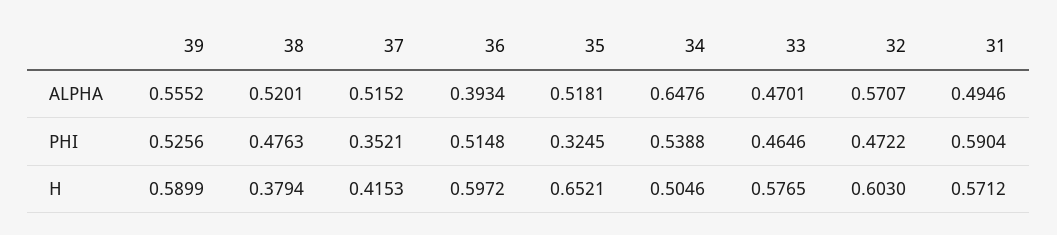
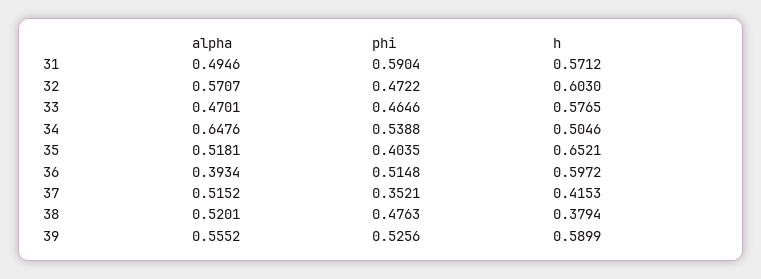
35, PHI: 0.3245 -> 0.4035

